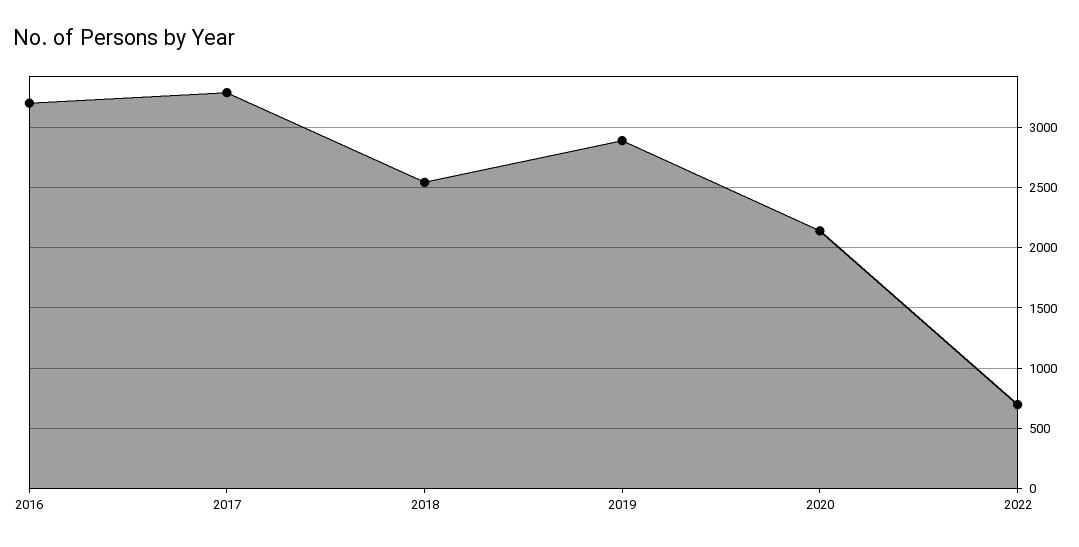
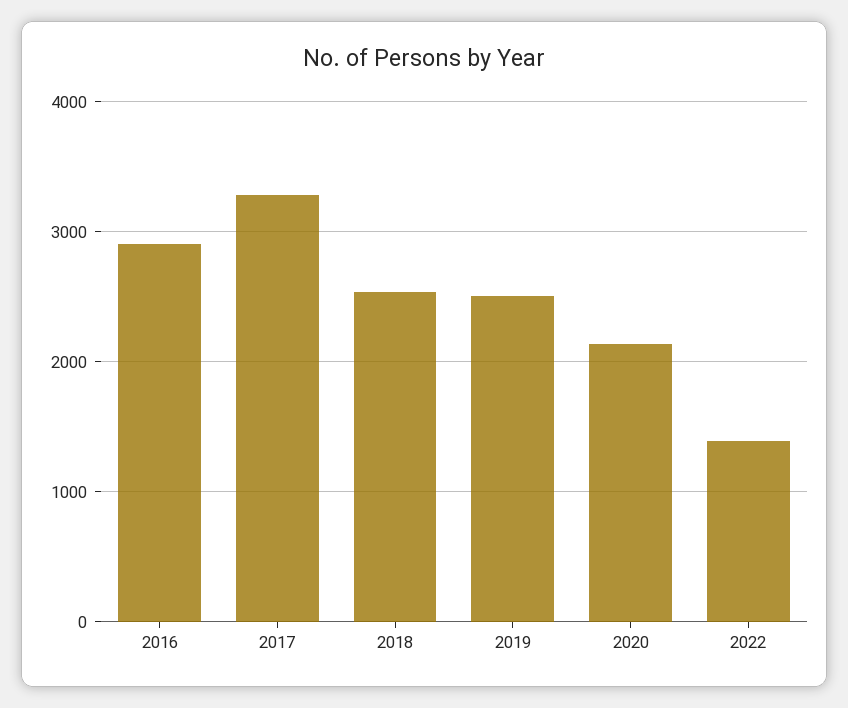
2016: 3200 -> 2900
2019: 2900 -> 2500
2022: 700 -> 1400

